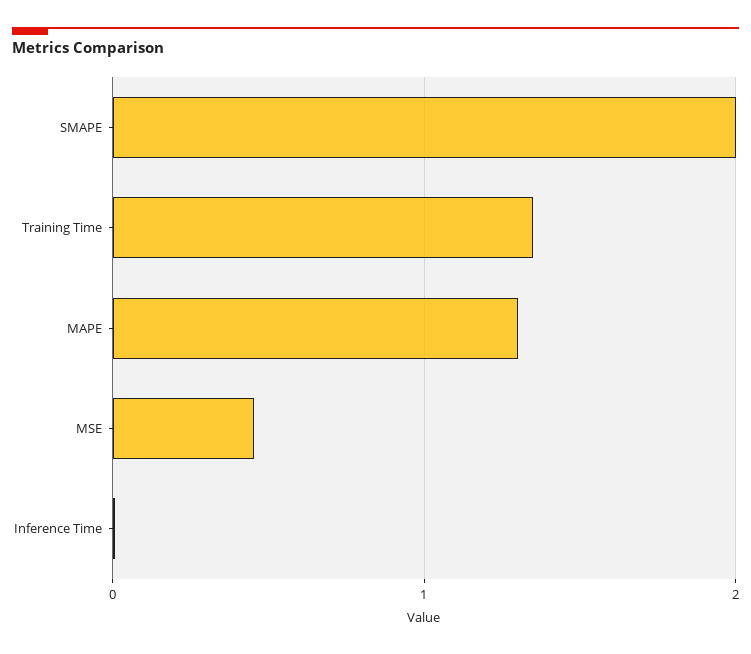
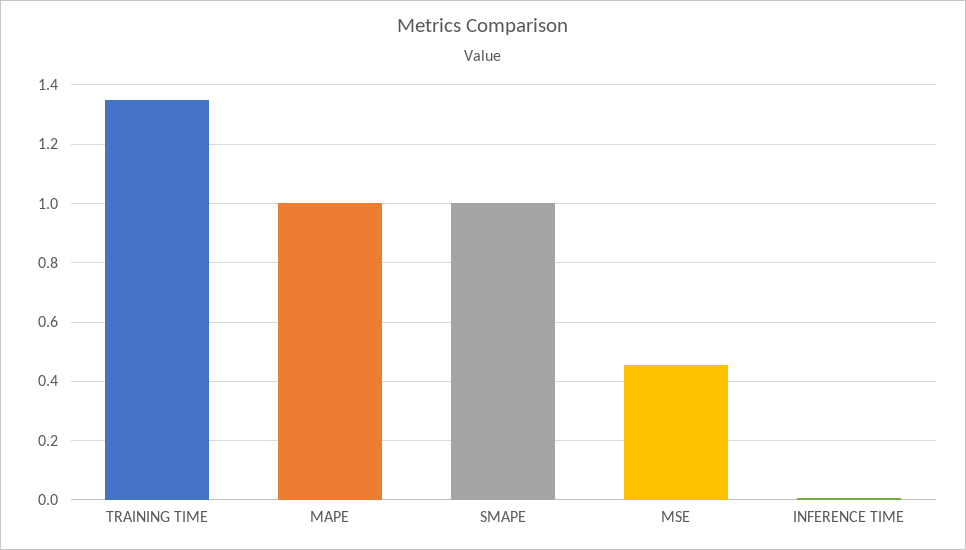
SMAPE: 2 -> 1
MAPE: 1.3 -> 1

